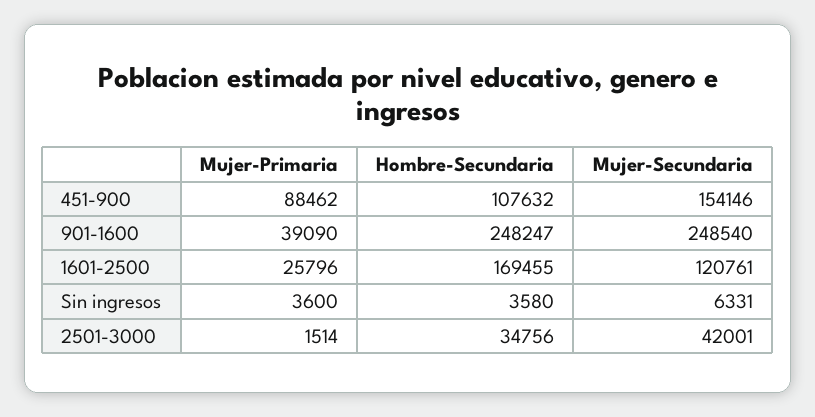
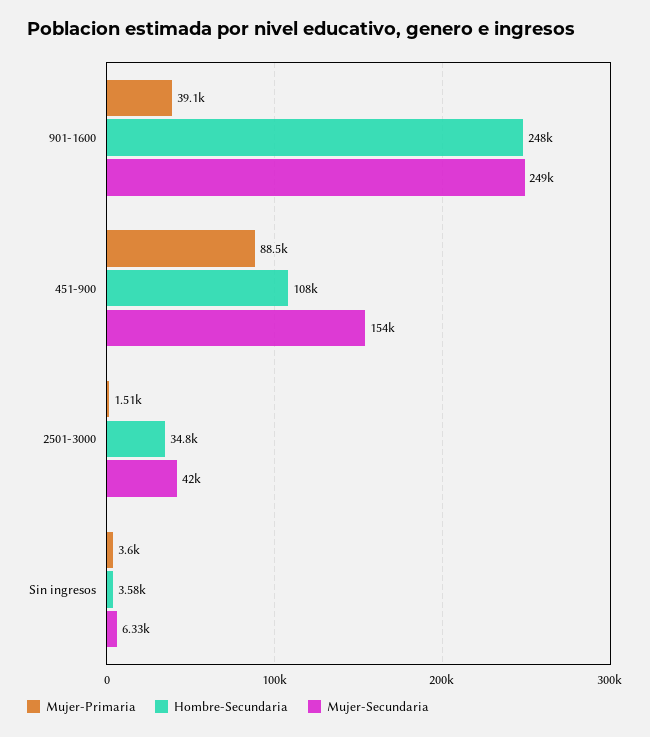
Mujer-Primaria, 1601-2500: 25796 -> none
Hombre-Secundaria, 1601-2500: 169455 -> none
Mujer-Secundaria, 1601-2500: 120761 -> none

